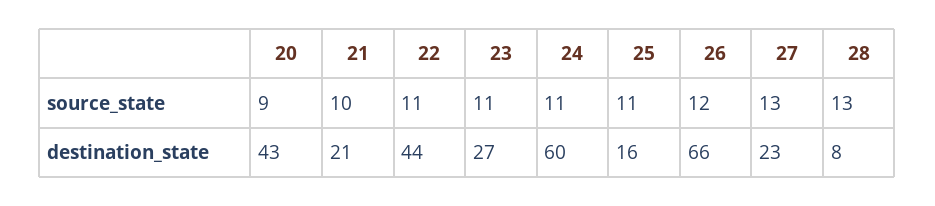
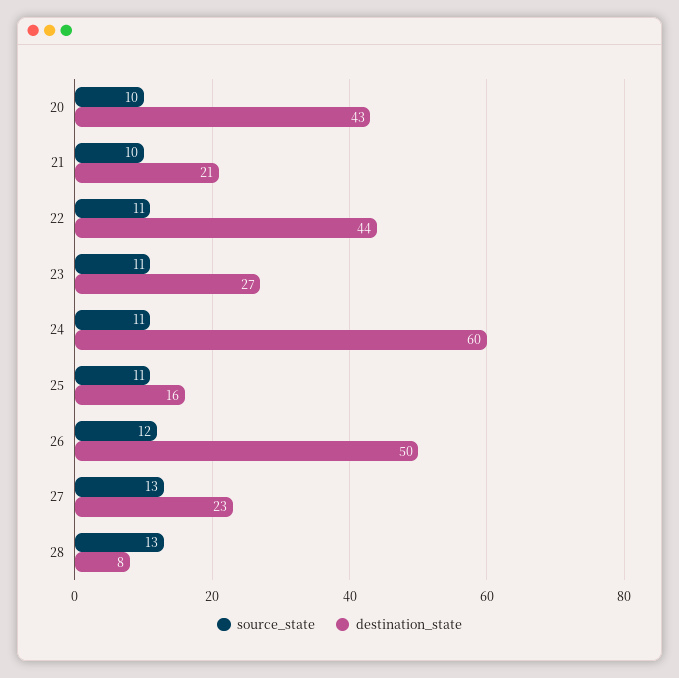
source_state, 20: 9 -> 10
destination_state, 26: 66 -> 50

